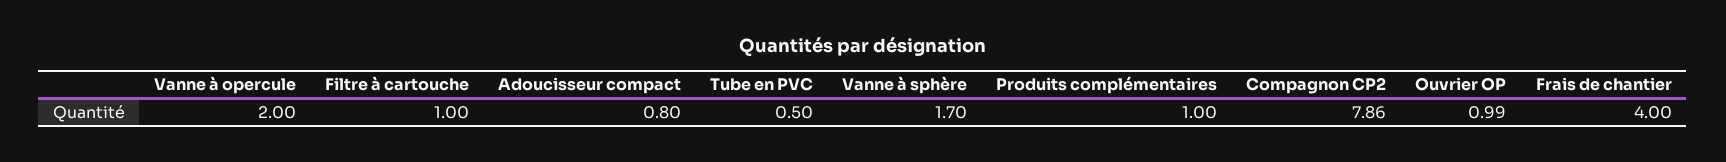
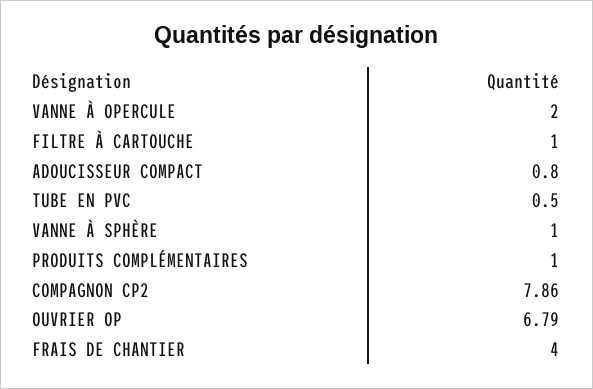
Vanne à sphère: 1.7 -> 1
Ouvrier OP: 0.99 -> 6.79

